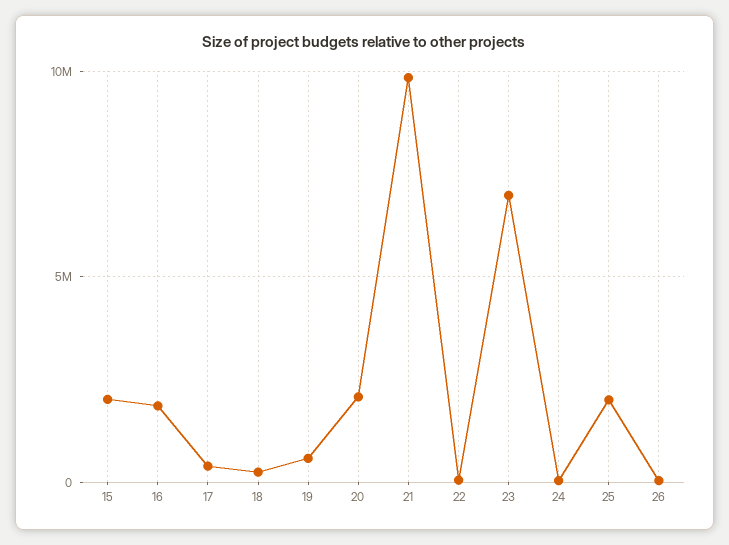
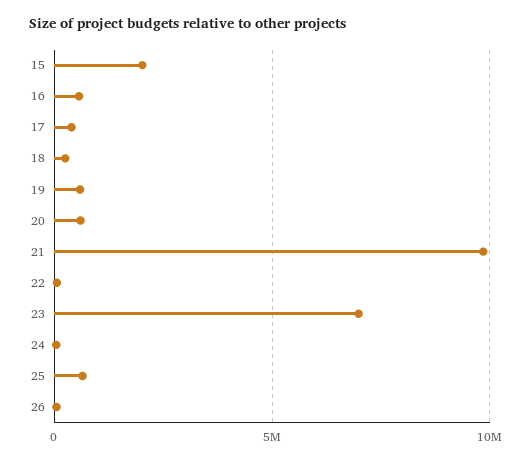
16: 2000000 -> 500000
20: 2000000 -> 500000
25: 2000000 -> 500000

